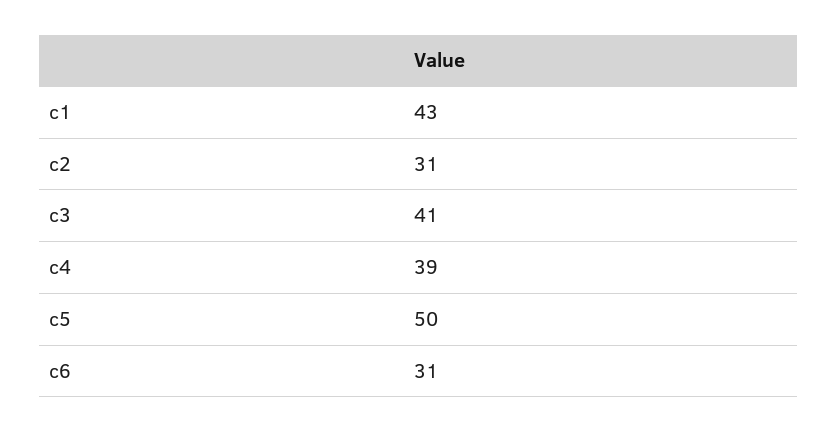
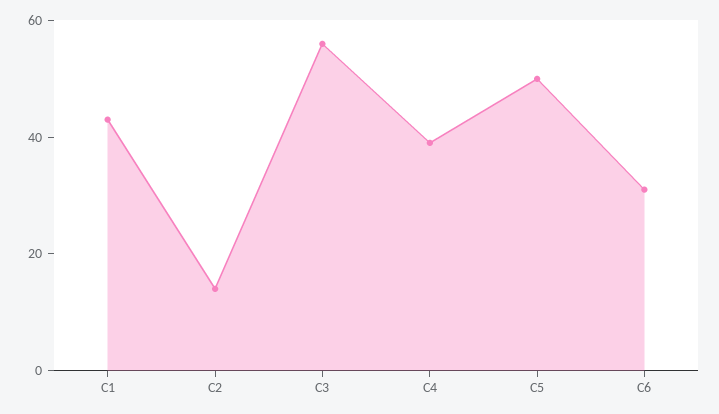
c2: 31 -> 15
c3: 41 -> 55

